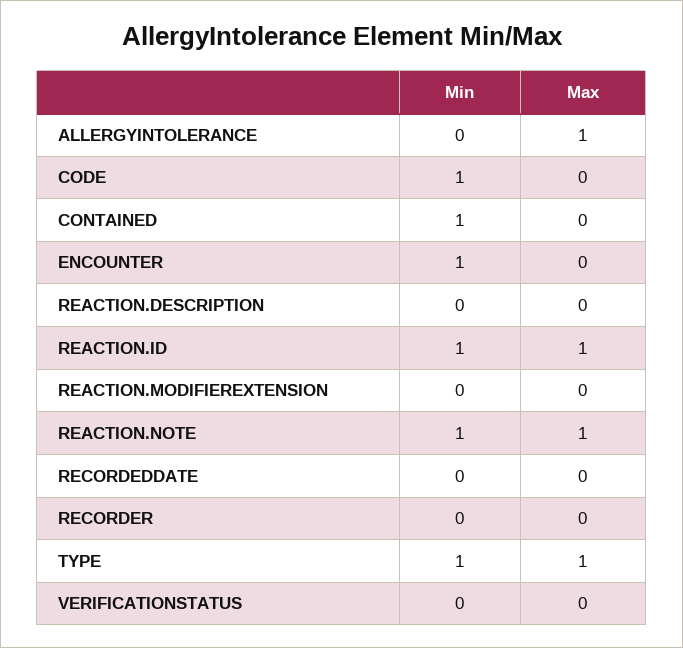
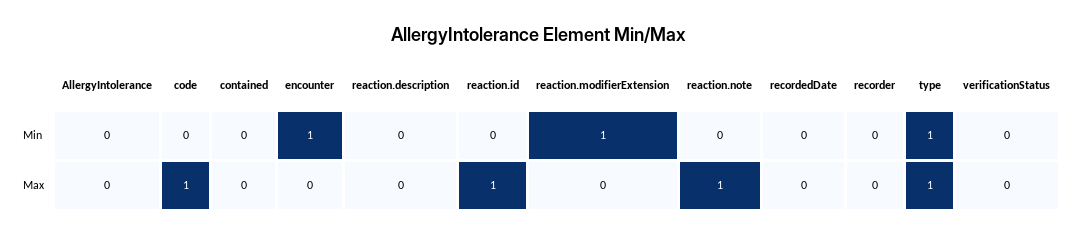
Max, ALLERGYINTOLERANCE: 1 -> 0
Min, CODE: 1 -> 0
Max, CODE: 0 -> 1
Min, CONTAINED: 1 -> 0
Min, REACTION.ID: 1 -> 0
Min, REACTION.MODIFIEREXTENSION: 0 -> 1
Min, REACTION.NOTE: 1 -> 0

